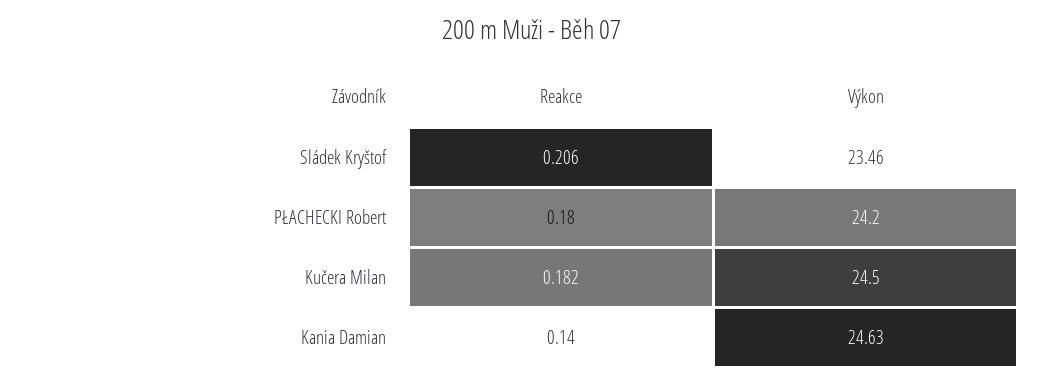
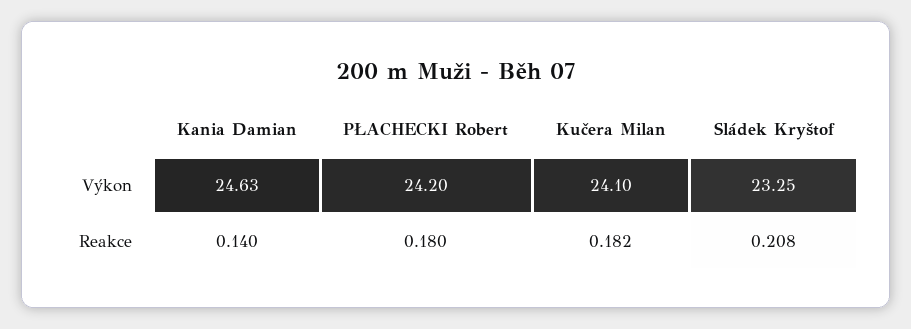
Reakce, Sládek Kryštof: 0.206 -> 0.208
Výkon, Sládek Kryštof: 23.46 -> 23.25
Výkon, Kučera Milan: 24.5 -> 24.1

